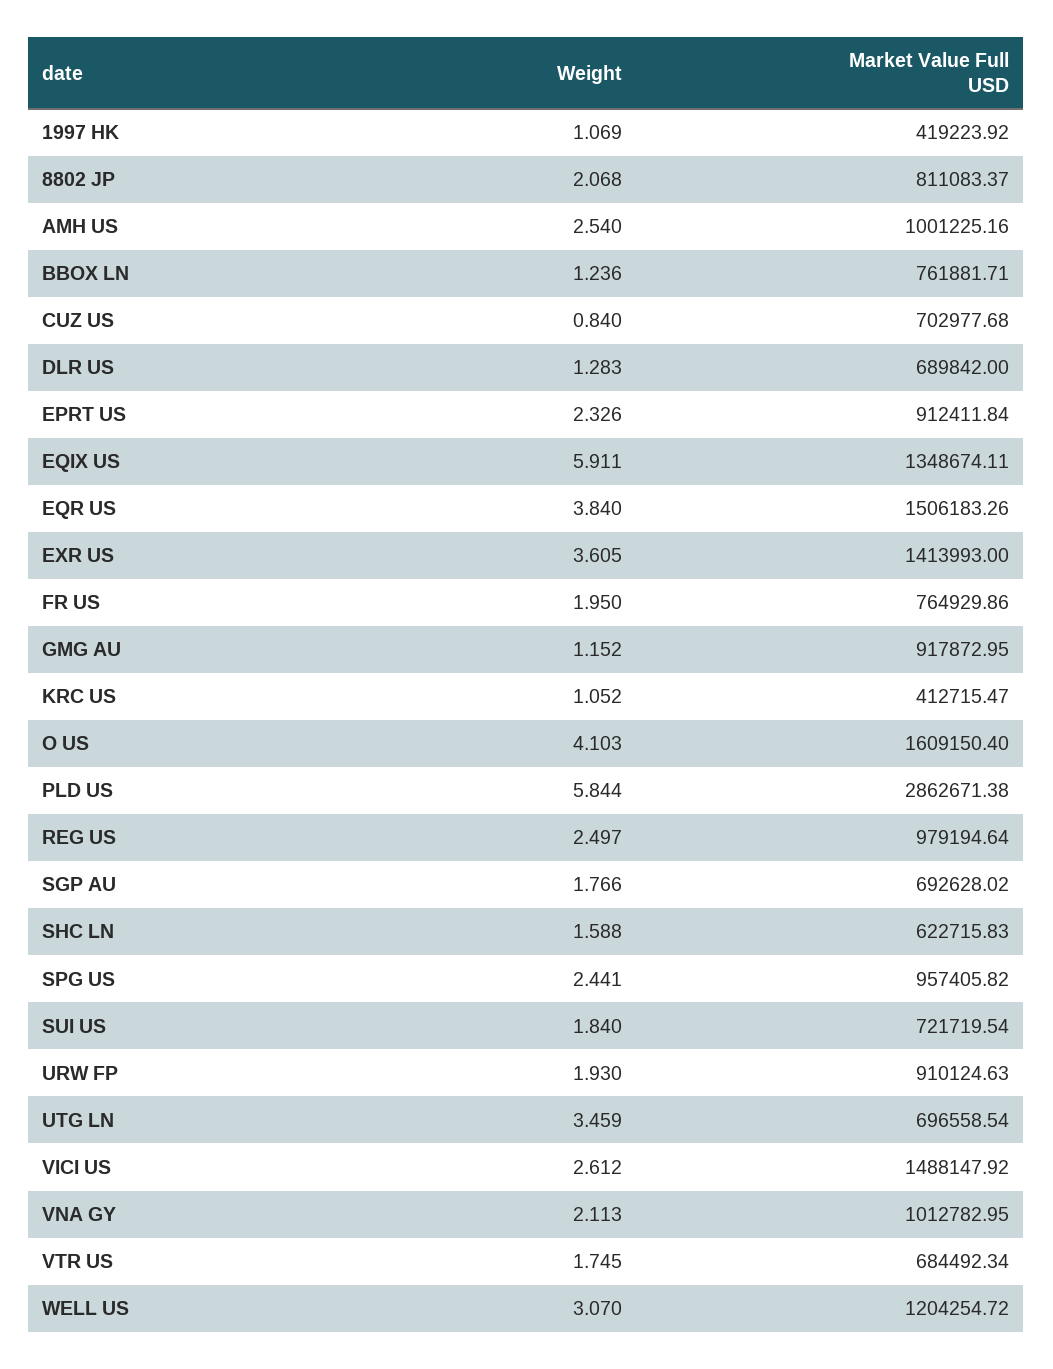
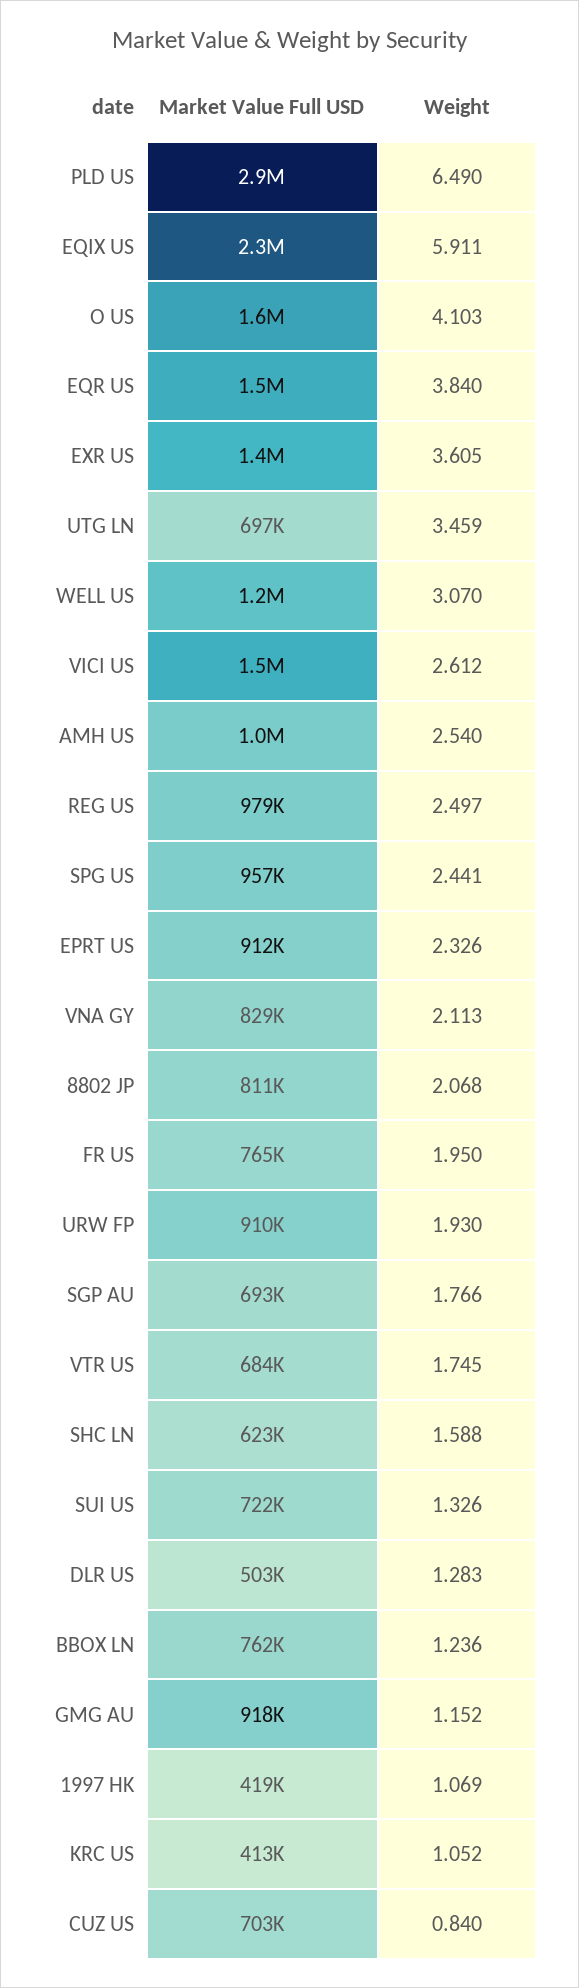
Market Value Full USD, DLR US: 689842 -> 503000
Market Value Full USD, EQIX US: 1348674.11 -> 2300000
Weight, PLD US: 5.844 -> 6.49
Weight, SUI US: 1.84 -> 1.326
Market Value Full USD, VNA GY: 1012782.95 -> 829000

